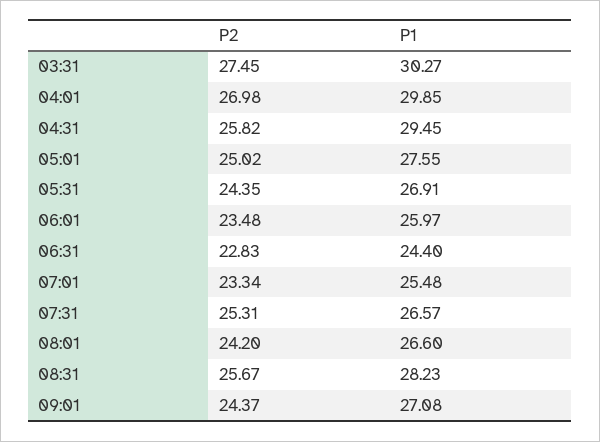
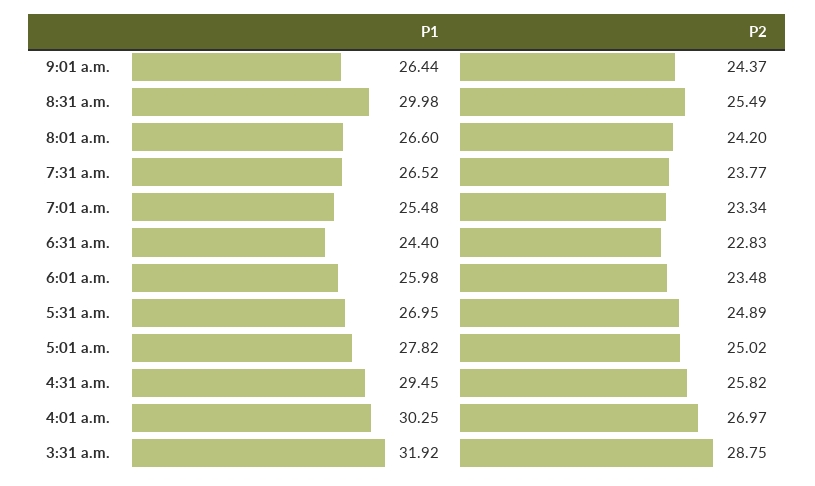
P2, 03:31: 27.45 -> 28.75
P1, 03:31: 30.27 -> 31.92
P2, 04:01: 26.98 -> 26.97
P1, 04:01: 29.85 -> 30.25
P1, 05:01: 27.55 -> 27.82
P2, 05:31: 24.35 -> 24.89
P1, 05:31: 26.91 -> 26.95
P1, 06:01: 25.97 -> 25.98
P2, 07:31: 25.31 -> 23.77
P1, 07:31: 26.57 -> 26.52
P2, 08:31: 25.67 -> 25.49
P1, 08:31: 28.23 -> 29.98
P1, 09:01: 27.08 -> 26.44

